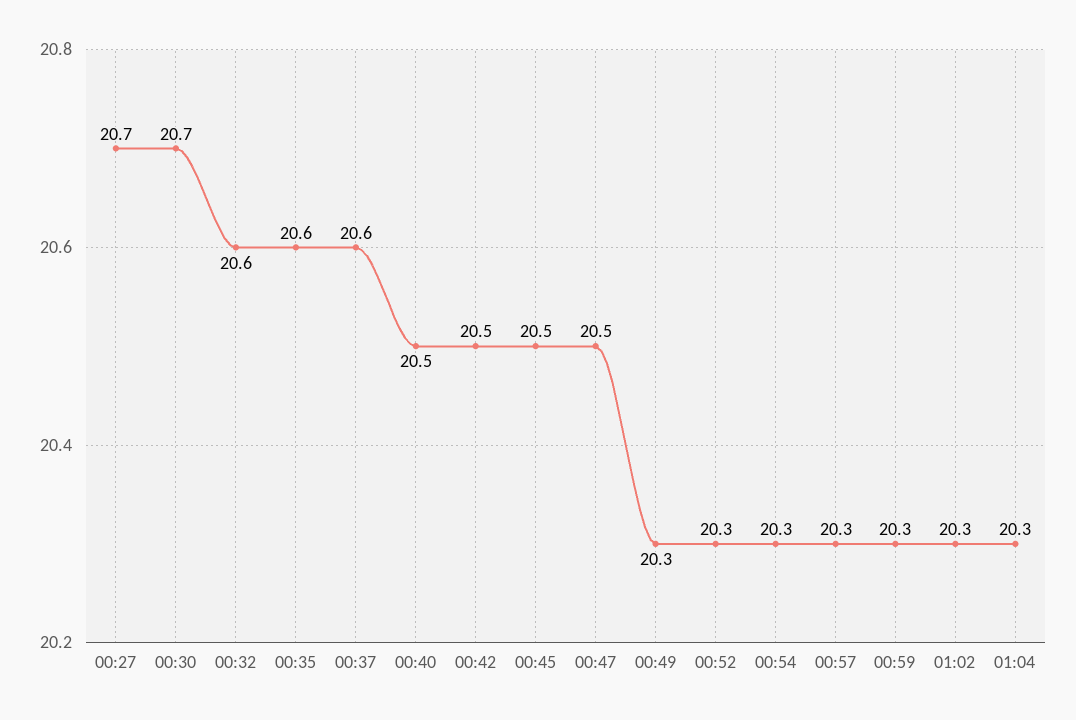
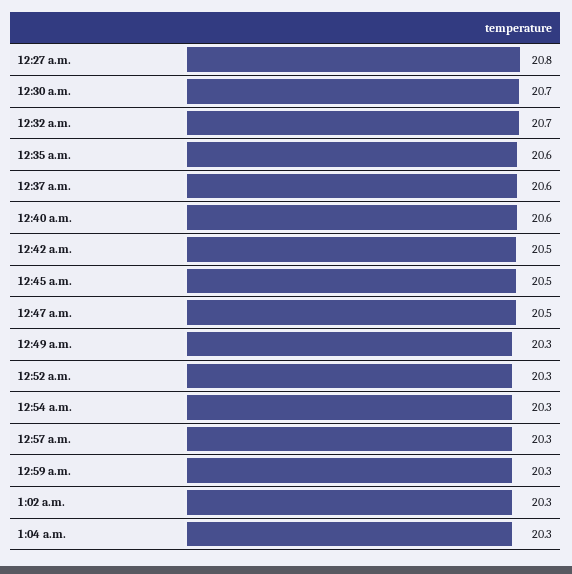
00:27: 20.7 -> 20.8
00:32: 20.6 -> 20.7
00:40: 20.5 -> 20.6

